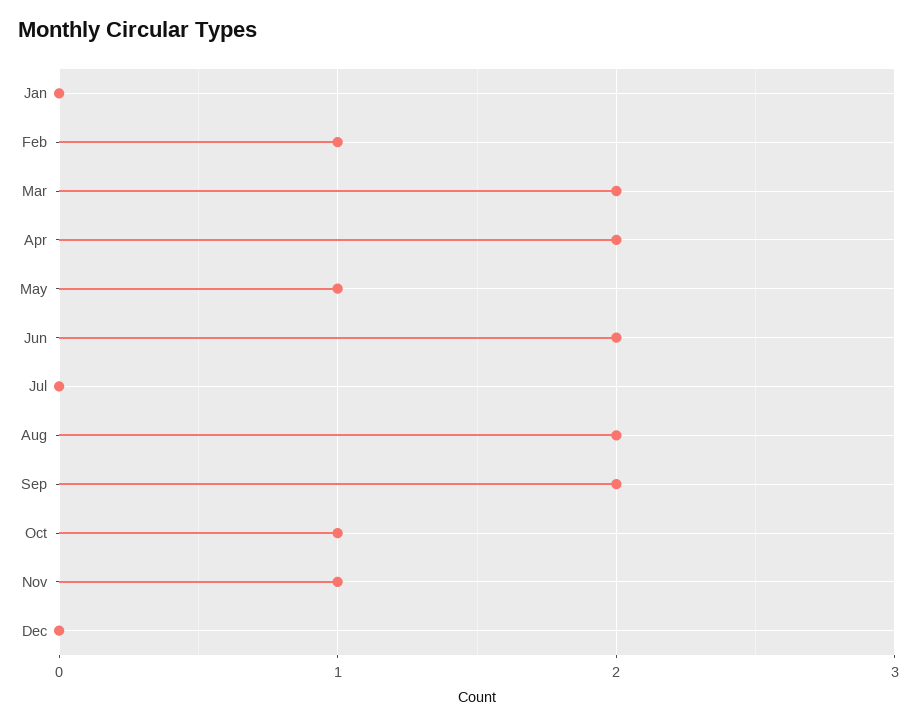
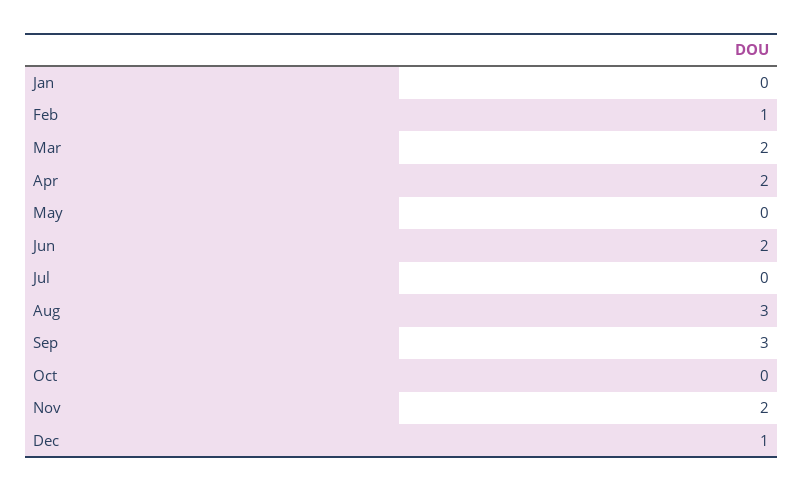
May: 1 -> 0
Aug: 2 -> 3
Sep: 2 -> 3
Oct: 1 -> 0
Nov: 1 -> 2
Dec: 0 -> 1

